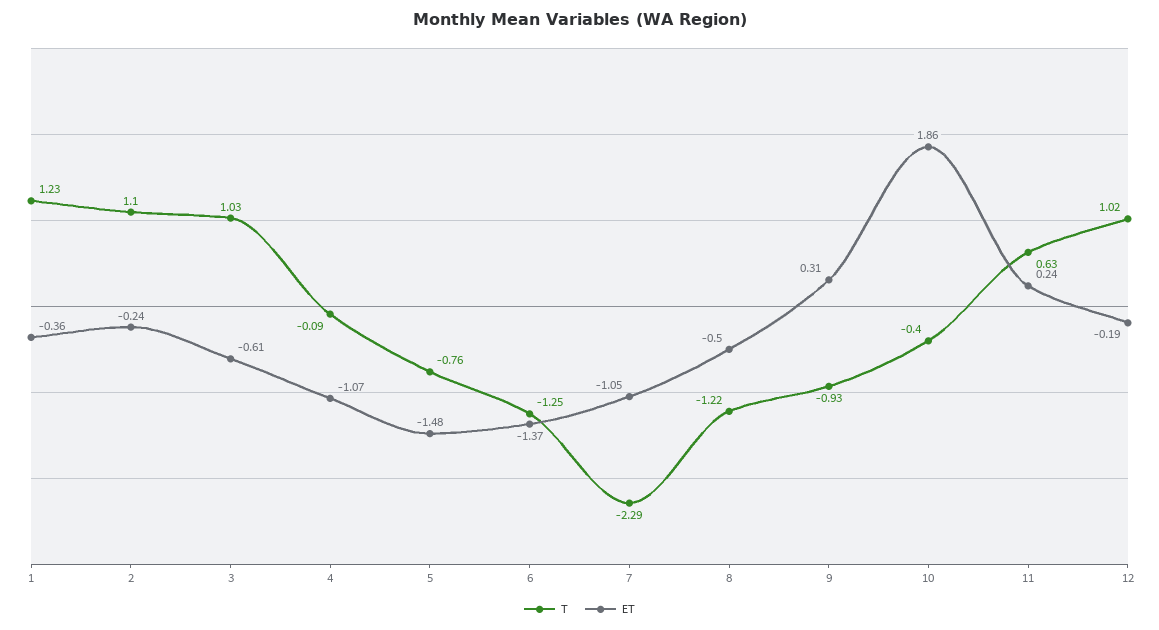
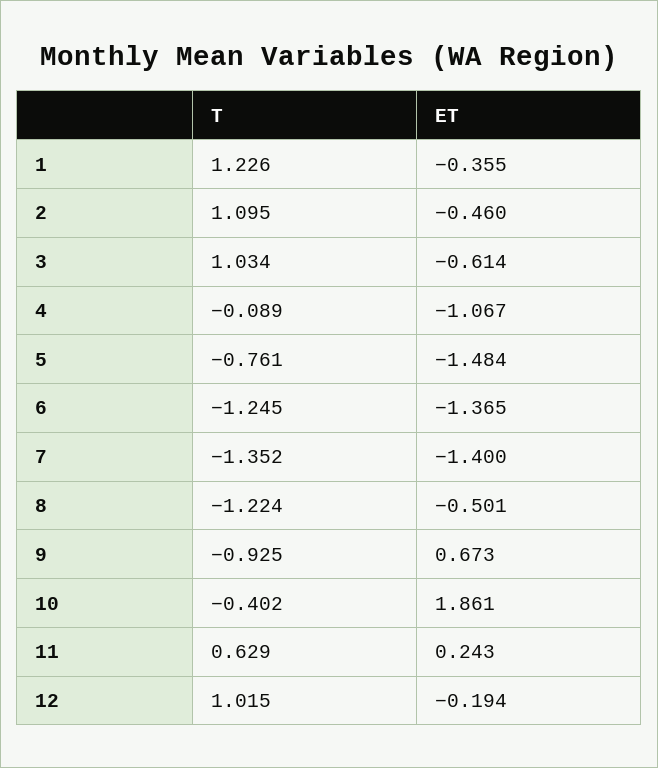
ET, 2: -0.24 -> -0.46
T, 7: -2.29 -> -1.352
ET, 7: -1.05 -> -1.4
ET, 9: 0.31 -> 0.673

